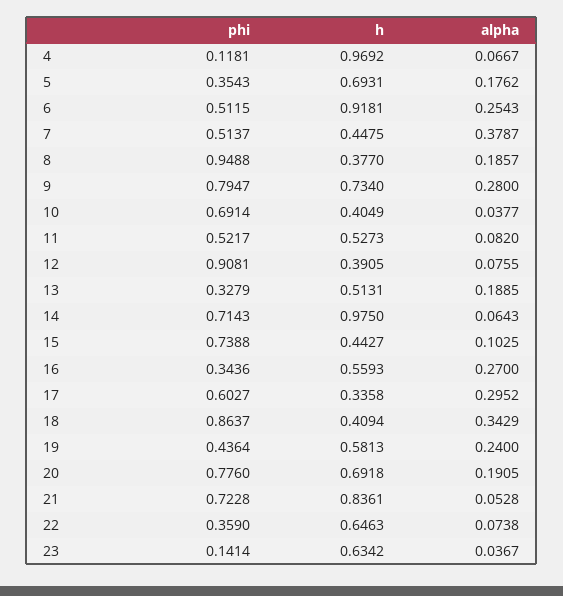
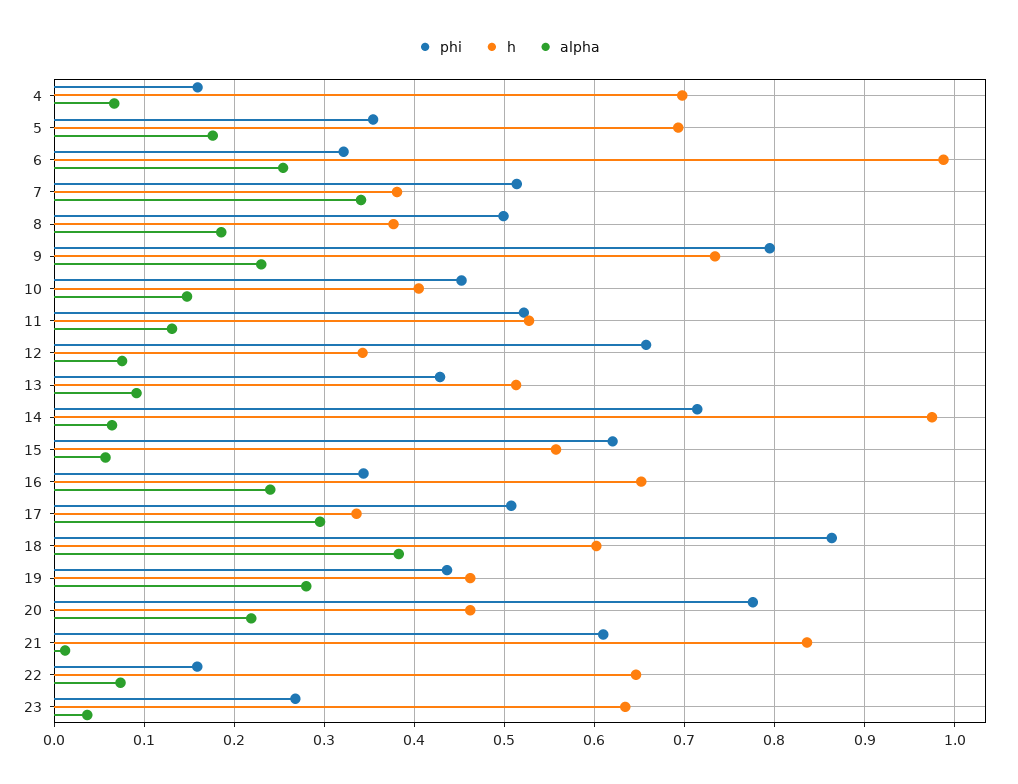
phi, 4: 0.1181 -> 0.16
h, 4: 0.9692 -> 0.7
phi, 6: 0.5115 -> 0.32
h, 6: 0.9181 -> 0.99
h, 7: 0.4475 -> 0.38
alpha, 7: 0.3787 -> 0.34
phi, 8: 0.9488 -> 0.5
alpha, 9: 0.28 -> 0.23
phi, 10: 0.6914 -> 0.45
alpha, 10: 0.0377 -> 0.15
alpha, 11: 0.082 -> 0.13
phi, 12: 0.9081 -> 0.66
h, 12: 0.3905 -> 0.34
phi, 13: 0.3279 -> 0.43
alpha, 13: 0.1885 -> 0.09
phi, 15: 0.7388 -> 0.62
h, 15: 0.4427 -> 0.56
alpha, 15: 0.1025 -> 0.06
h, 16: 0.5593 -> 0.65
alpha, 16: 0.27 -> 0.24
phi, 17: 0.6027 -> 0.51
h, 18: 0.4094 -> 0.6
alpha, 18: 0.3429 -> 0.38
h, 19: 0.5813 -> 0.46
alpha, 19: 0.24 -> 0.28
h, 20: 0.6918 -> 0.46
alpha, 20: 0.1905 -> 0.22
phi, 21: 0.7228 -> 0.61
alpha, 21: 0.0528 -> 0.01
phi, 22: 0.359 -> 0.16
phi, 23: 0.1414 -> 0.27

